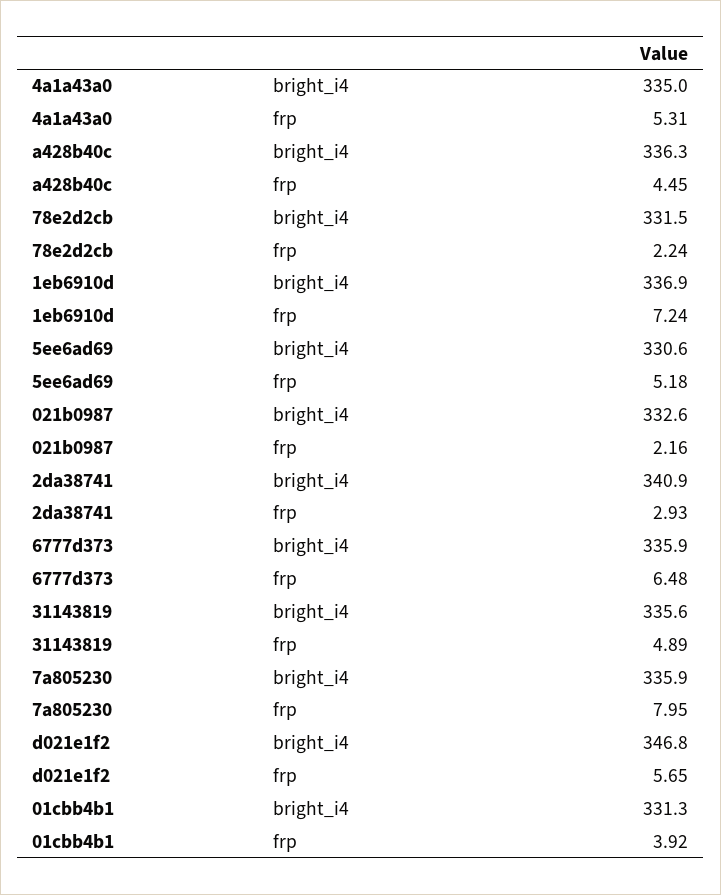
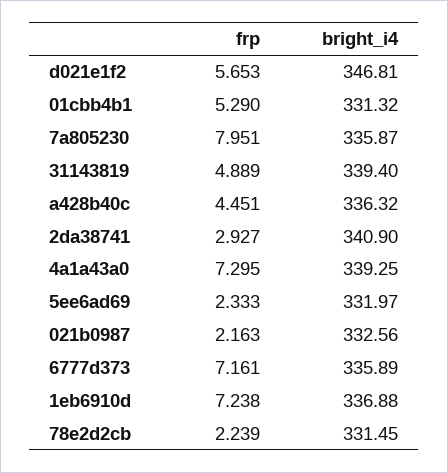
4a1a43a0, bright_i4: 335 -> 339.25
4a1a43a0, frp: 5.31 -> 7.295
5ee6ad69, bright_i4: 330.6 -> 331.97
5ee6ad69, frp: 5.18 -> 2.333
6777d373, frp: 6.48 -> 7.161
31143819, bright_i4: 335.6 -> 339.4
01cbb4b1, frp: 3.92 -> 5.29

